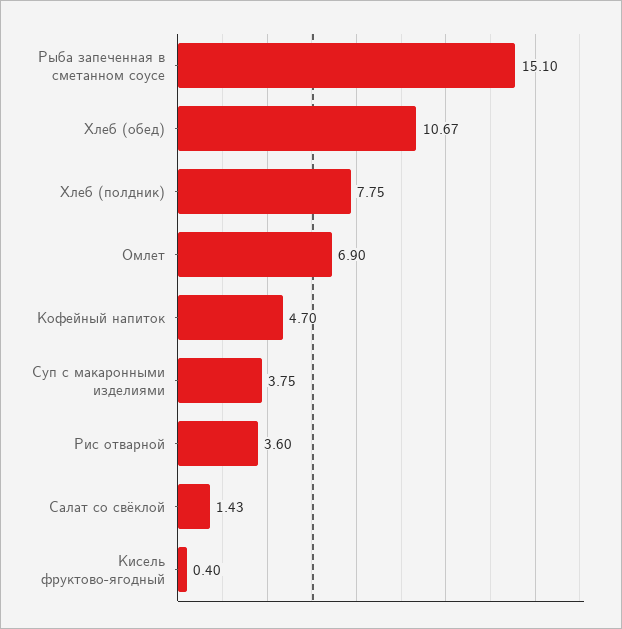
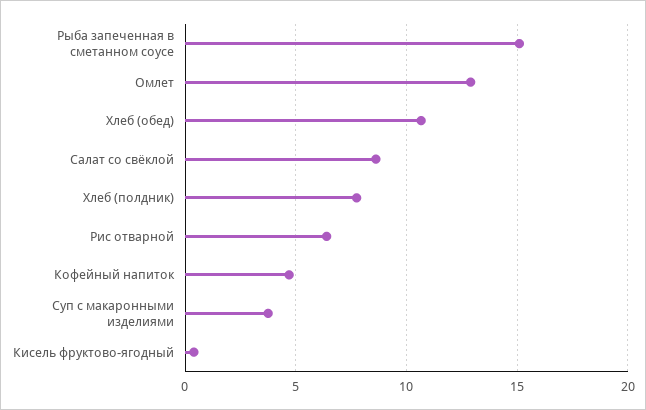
Омлет: 6.9 -> 13
Рис отварной: 3.6 -> 6.5
Салат со свёклой: 1.43 -> 8.5

